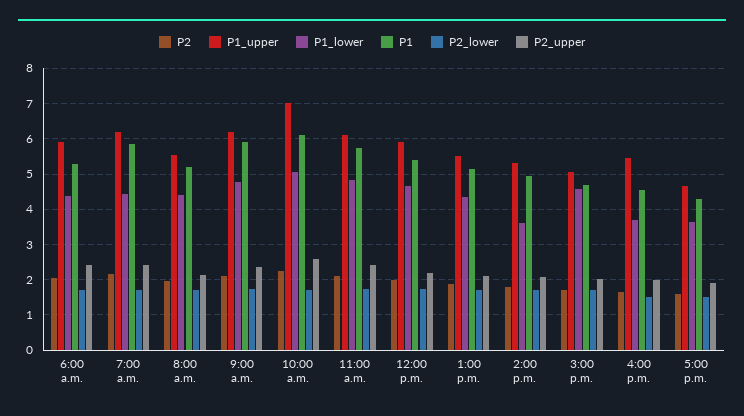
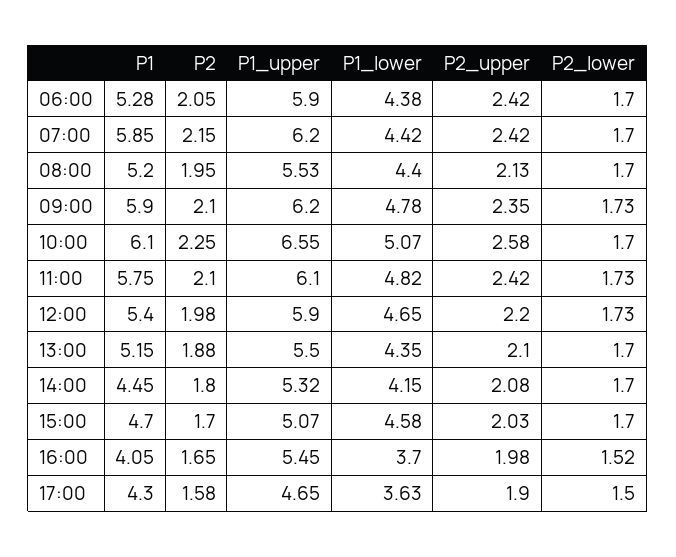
P1_upper, 10:00 a.m.: 7 -> 6.55
P1_lower, 2:00 p.m.: 3.6 -> 4.15
P1, 2:00 p.m.: 5 -> 4.45
P1, 4:00 p.m.: 4.6 -> 4.05

